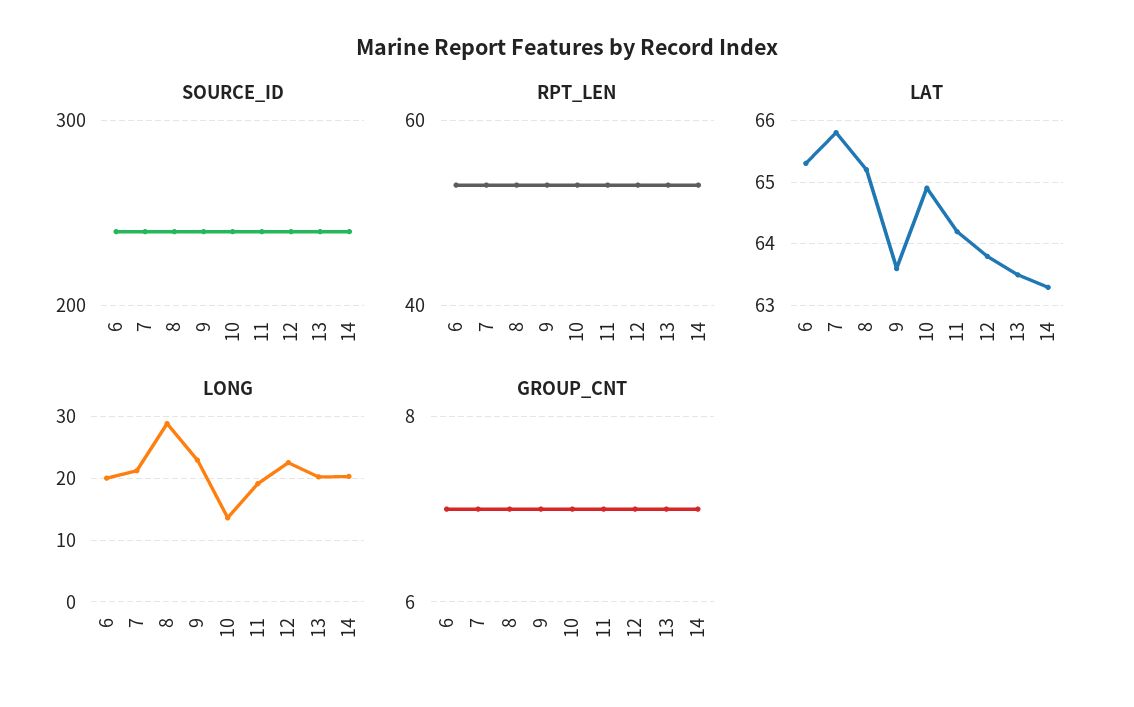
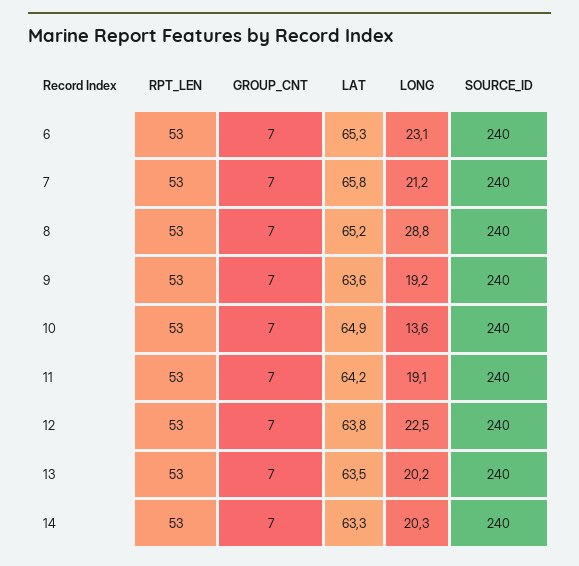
LONG, 6: 20 -> 23.1
LONG, 9: 23 -> 19.2

